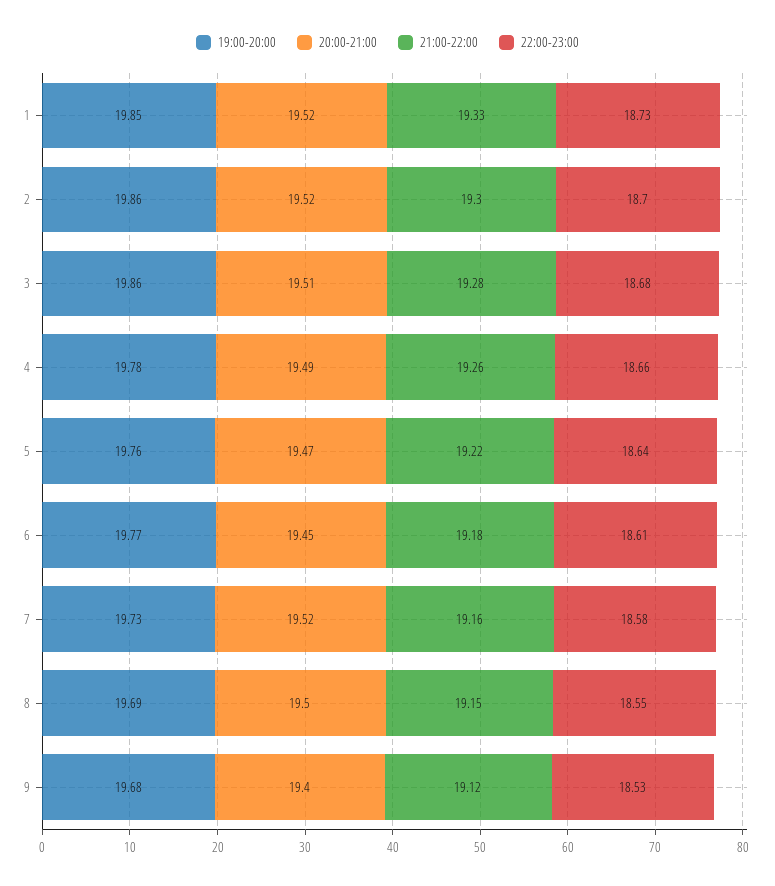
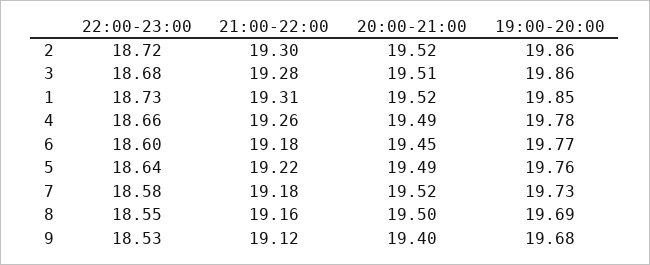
21:00-22:00, 1: 19.33 -> 19.31
22:00-23:00, 2: 18.7 -> 18.72
20:00-21:00, 5: 19.47 -> 19.49
22:00-23:00, 6: 18.61 -> 18.6
21:00-22:00, 7: 19.16 -> 19.18
21:00-22:00, 8: 19.15 -> 19.16

